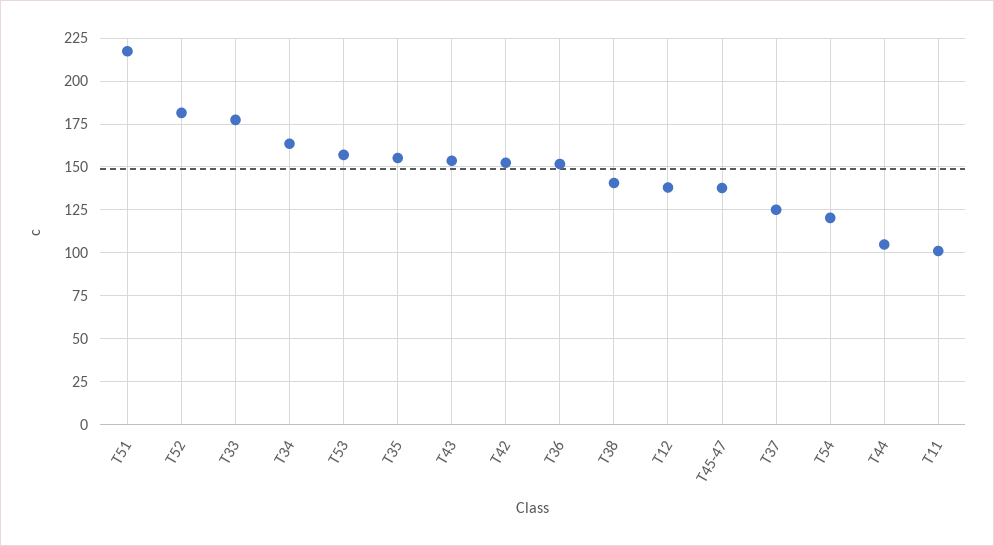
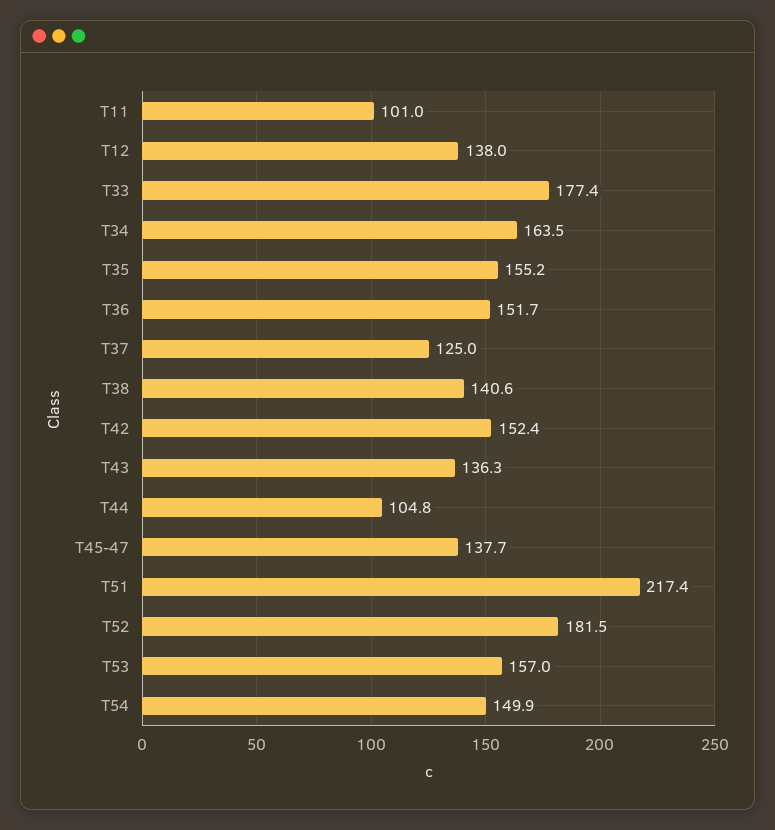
T43: 155 -> 136.3
T54: 120 -> 149.9

